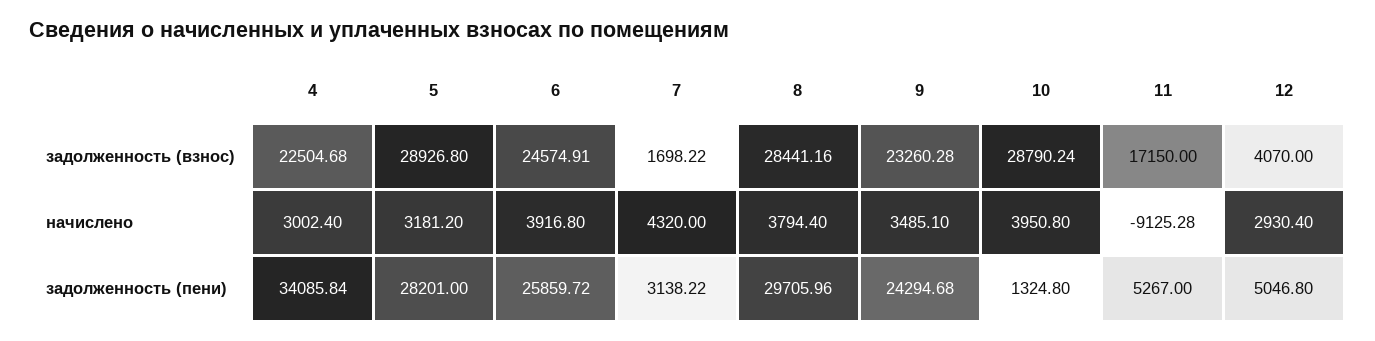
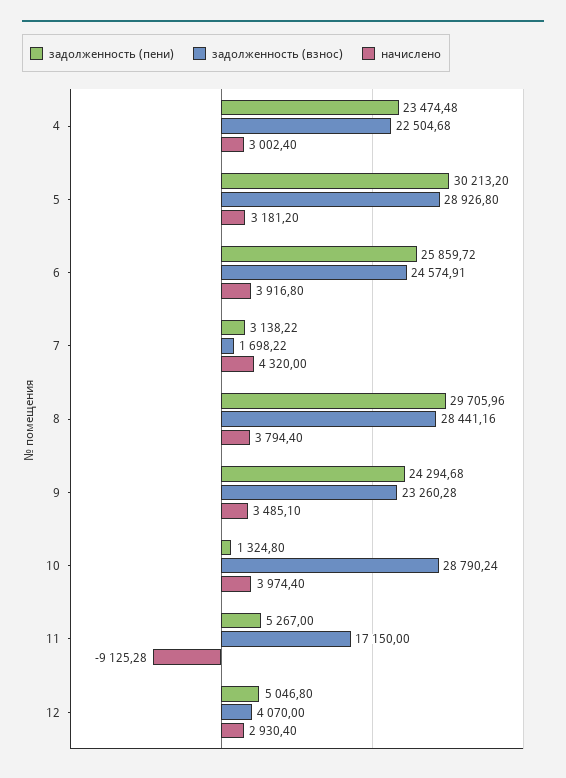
начислено, 10: 3950.8 -> 3974.4
задолженность (пени), 4: 34085.84 -> 23474.48
задолженность (пени), 5: 28201 -> 30213.2

